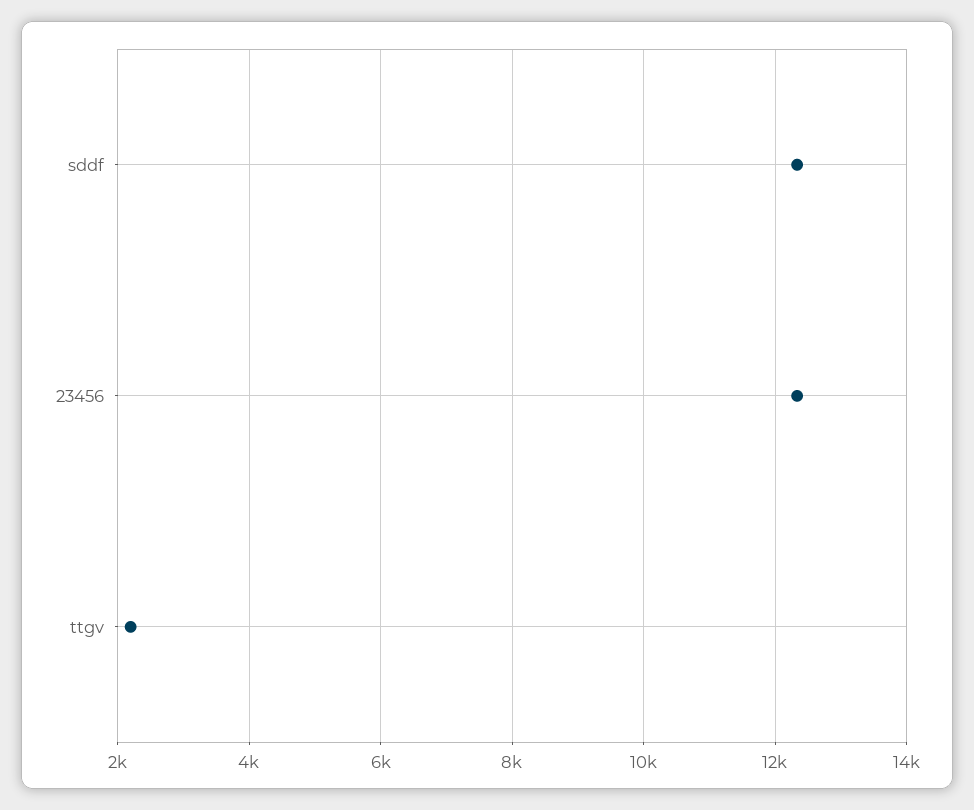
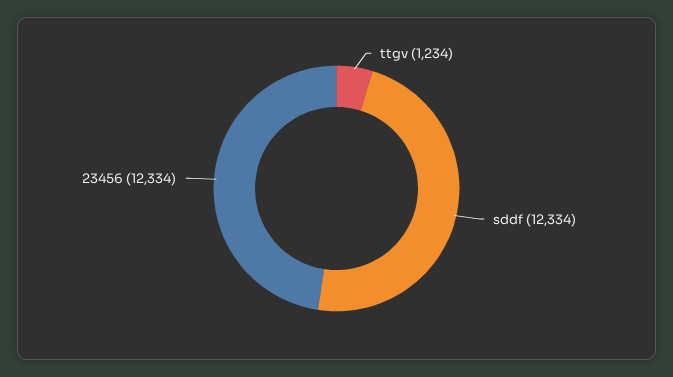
ttgv: 2200 -> 1234

